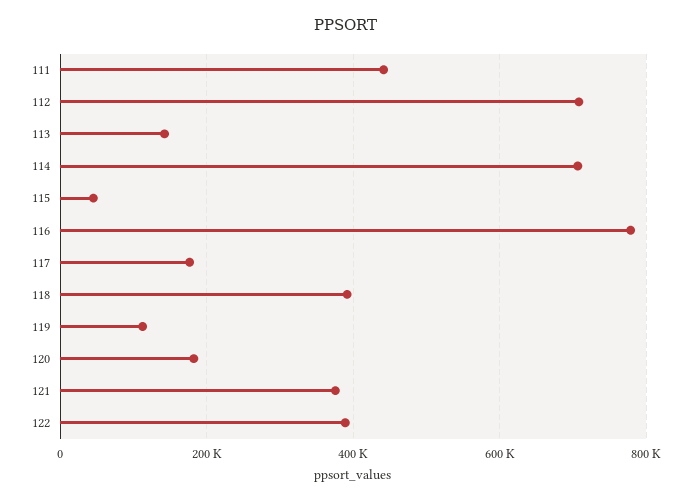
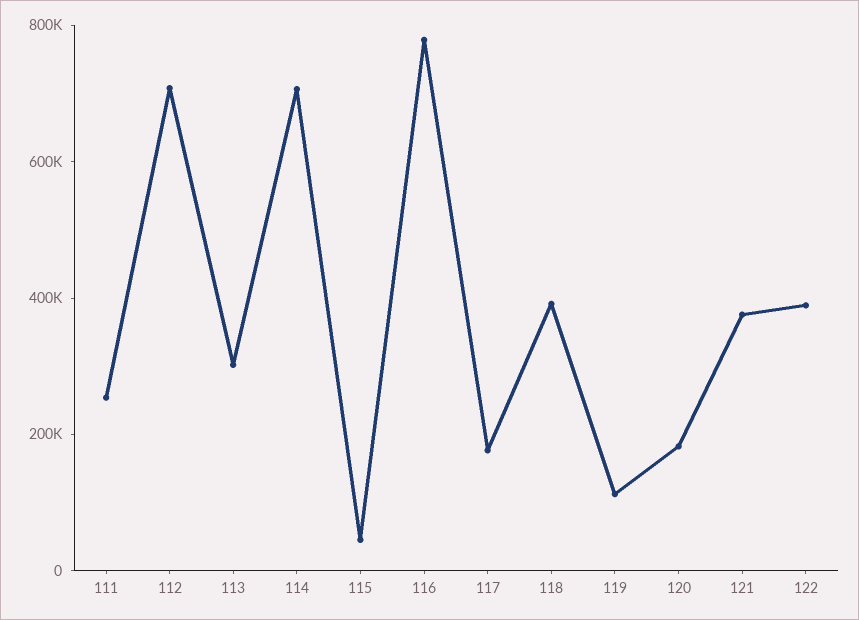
111: 440000 -> 250000
113: 140000 -> 300000

